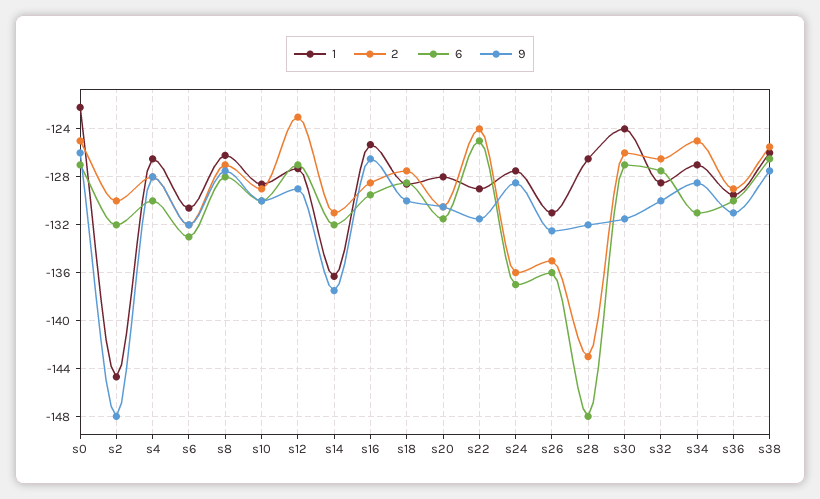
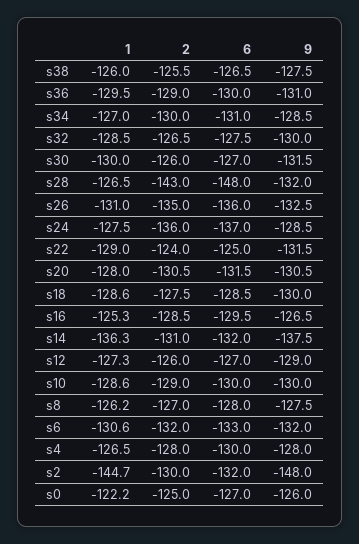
2, s12: -123 -> -126
1, s30: -124 -> -130
2, s34: -125 -> -130

